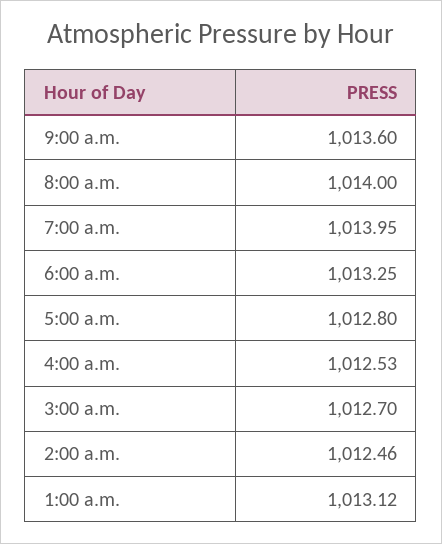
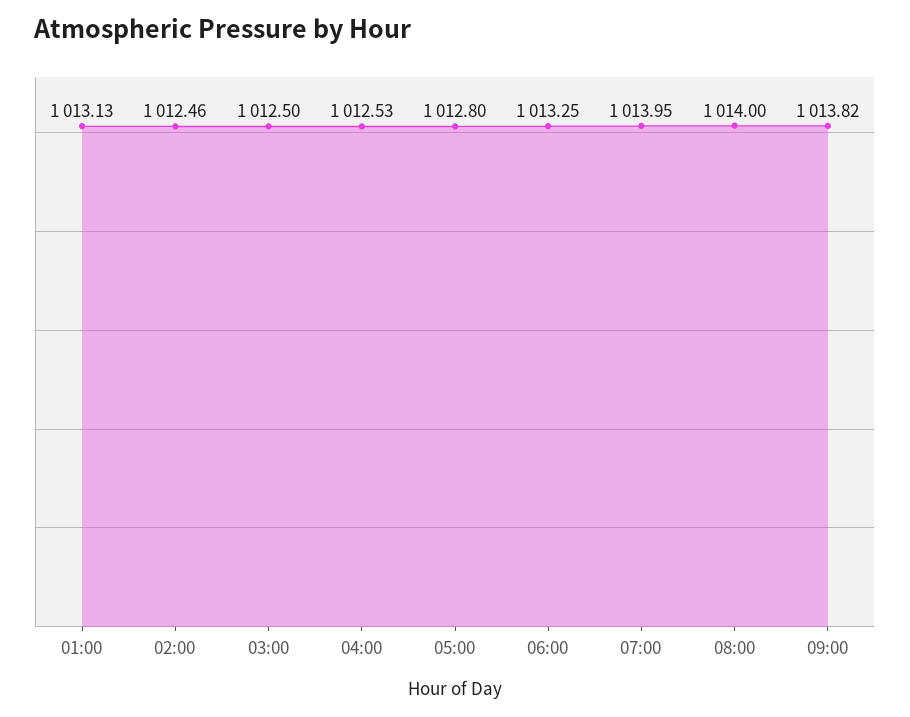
9:00 a.m.: 1013.6 -> 1013.82
3:00 a.m.: 1012.7 -> 1012.5
1:00 a.m.: 1013.12 -> 1013.13

